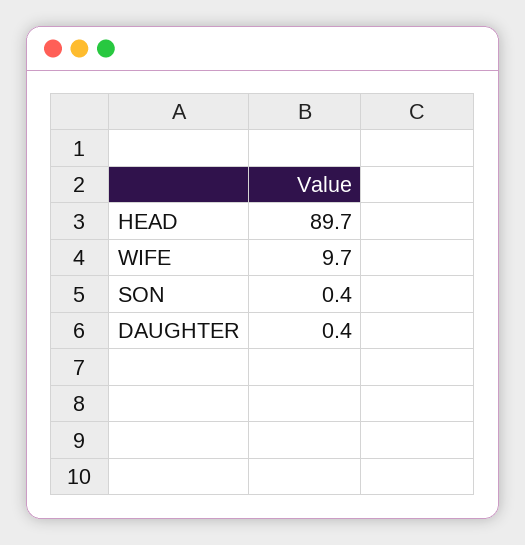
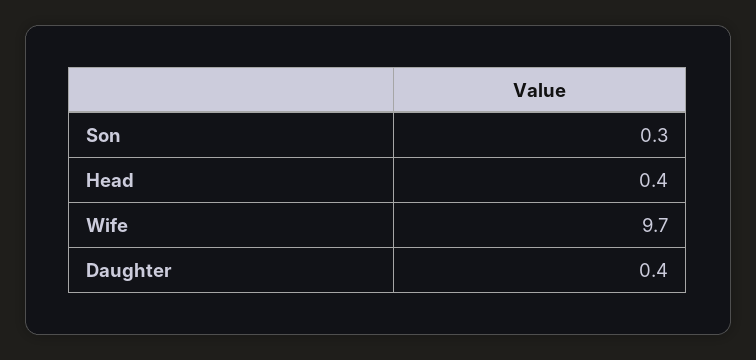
HEAD: 89.7 -> 0.4
SON: 0.4 -> 0.3

